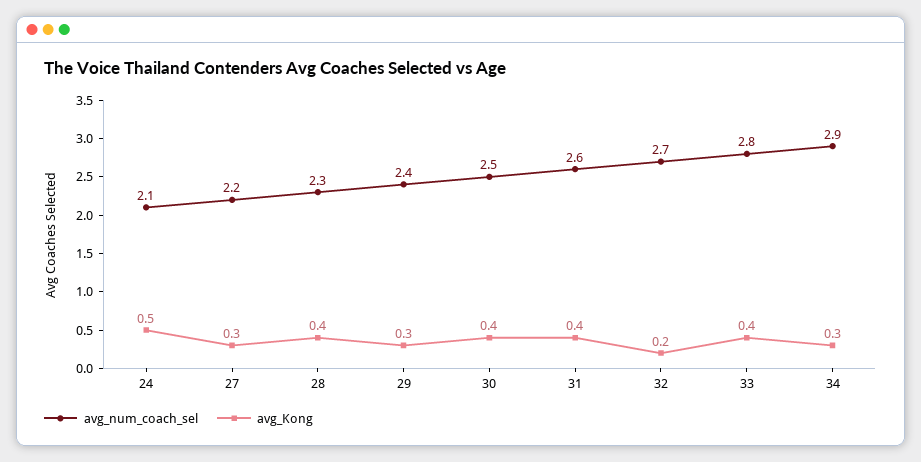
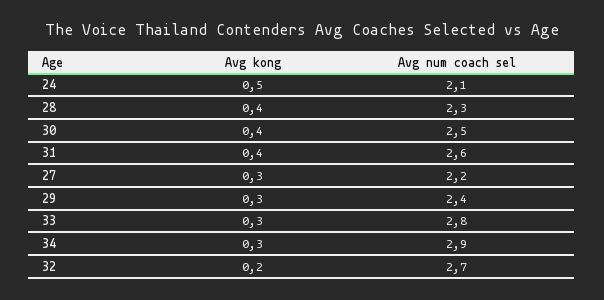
avg_Kong, 33: 0.4 -> 0.3

